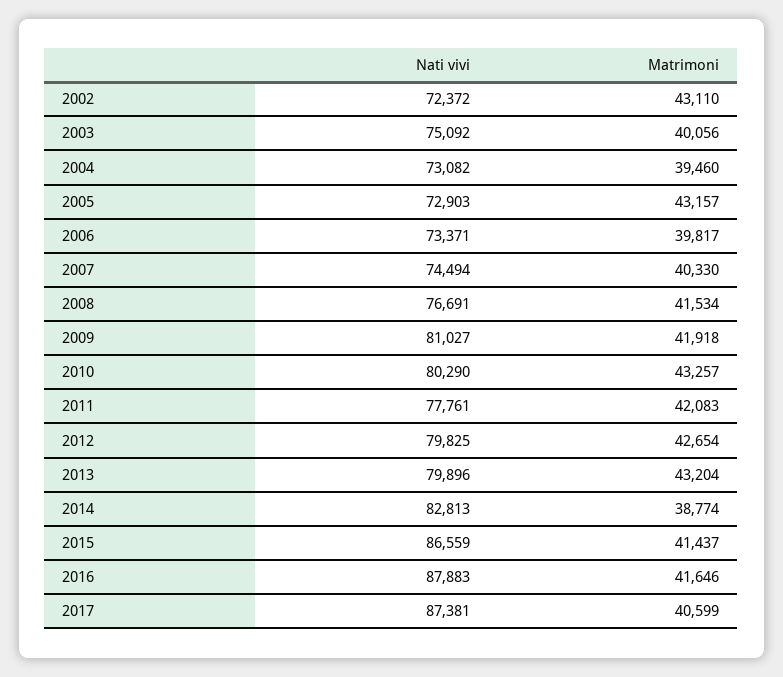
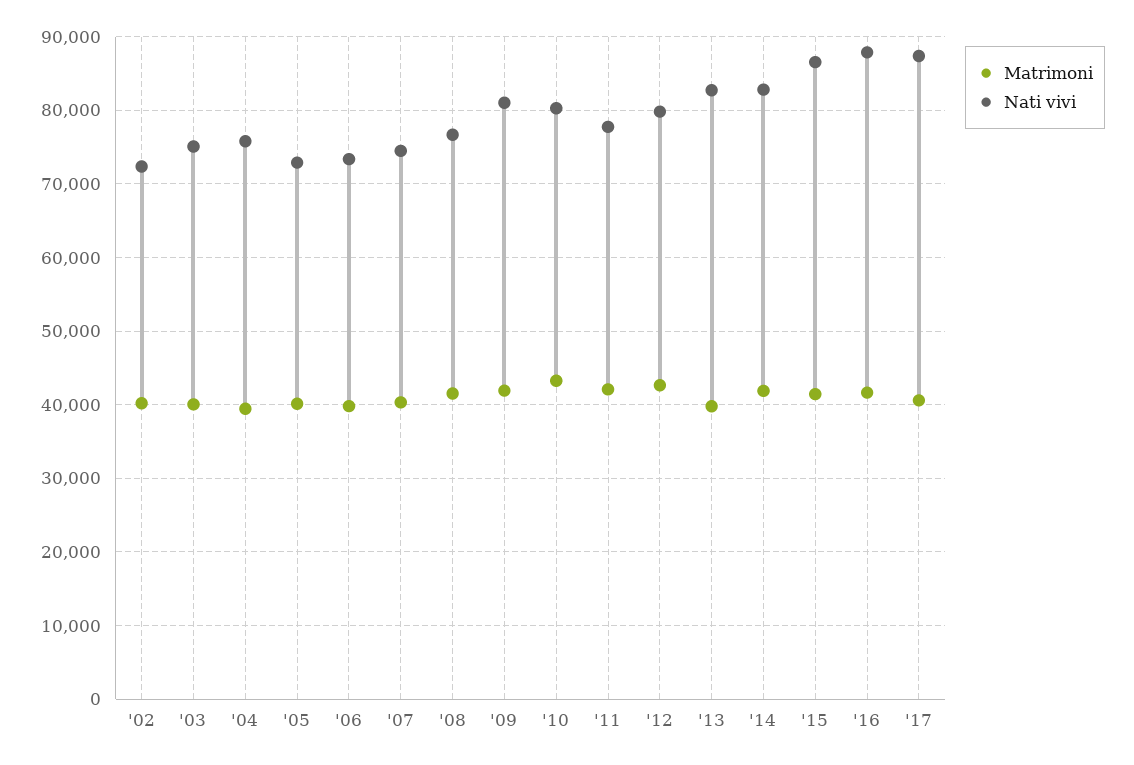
Matrimoni, 2002: 43110 -> 40000
Nati vivi, 2004: 73082 -> 76000
Matrimoni, 2005: 43157 -> 40000
Nati vivi, 2013: 79896 -> 83000
Matrimoni, 2013: 43204 -> 40000
Matrimoni, 2014: 38774 -> 42000

